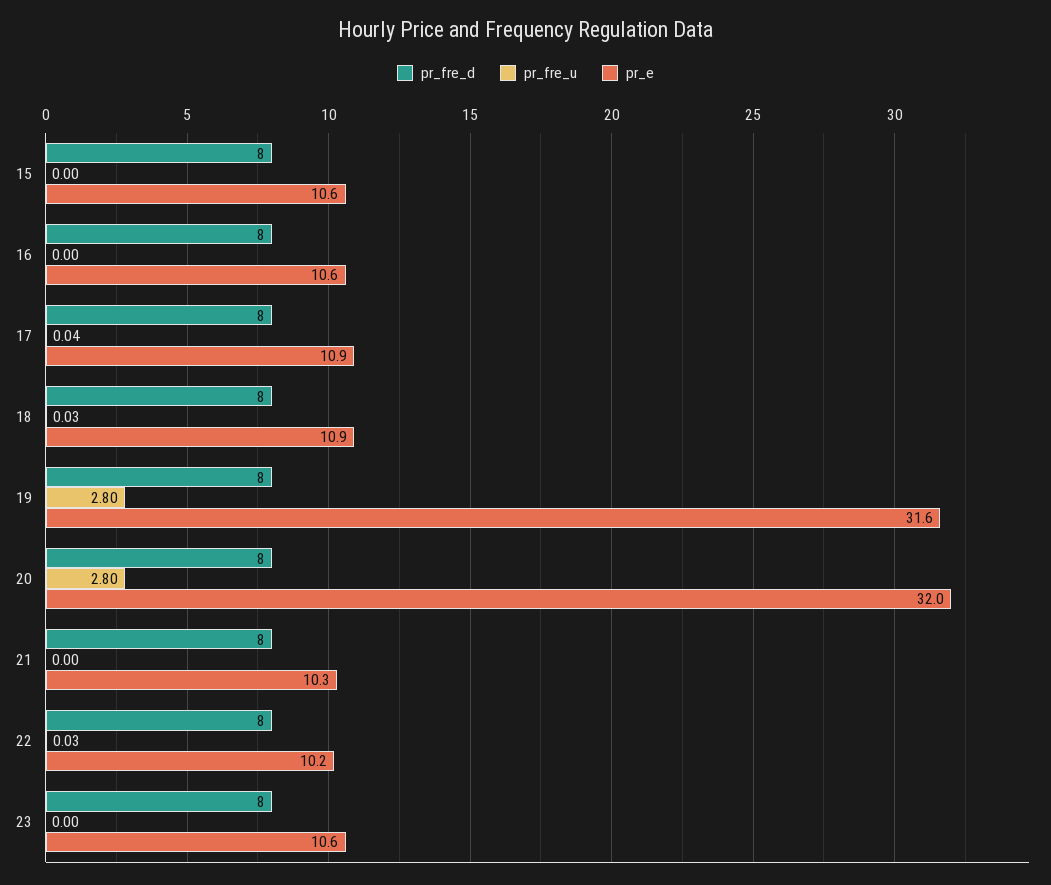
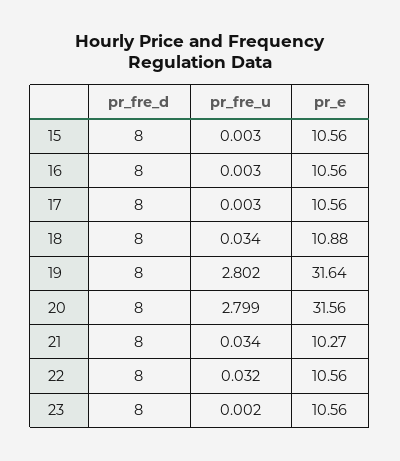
pr_fre_u, 17: 0.04 -> 0.003
pr_e, 17: 10.9 -> 10.56
pr_e, 20: 32 -> 31.56
pr_fre_u, 21: 0 -> 0.034
pr_e, 22: 10.2 -> 10.56

